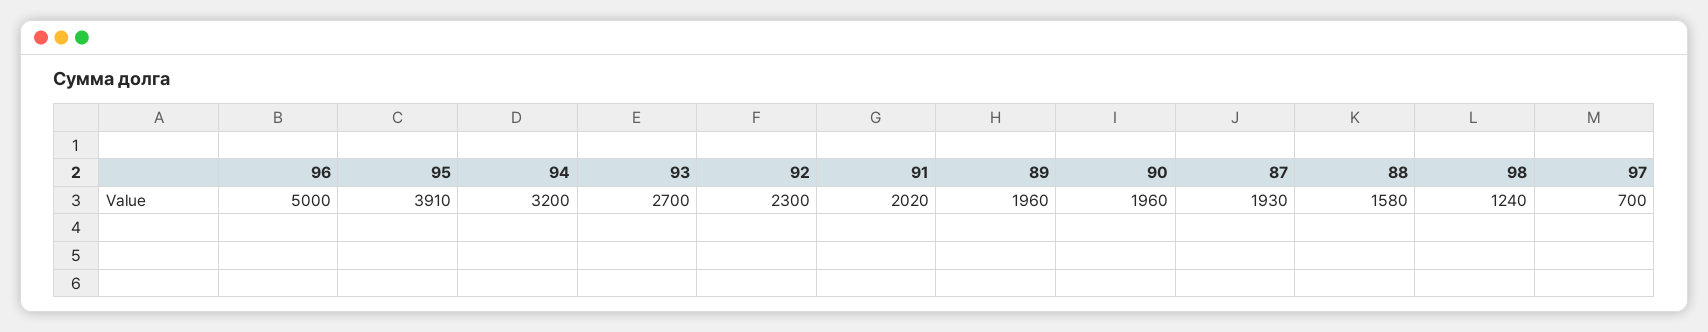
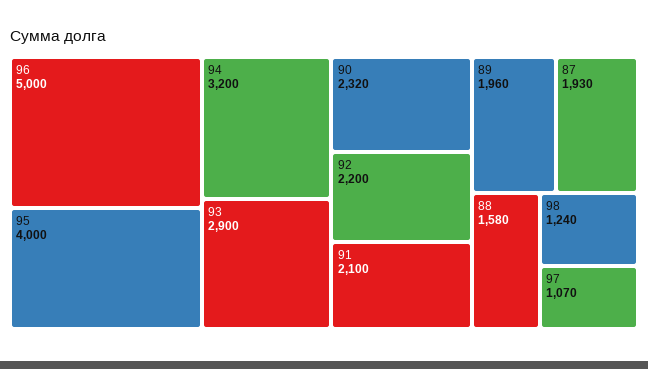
95: 3910 -> 4000
93: 2700 -> 2900
92: 2300 -> 2200
91: 2020 -> 2100
90: 1960 -> 2320
97: 700 -> 1070

